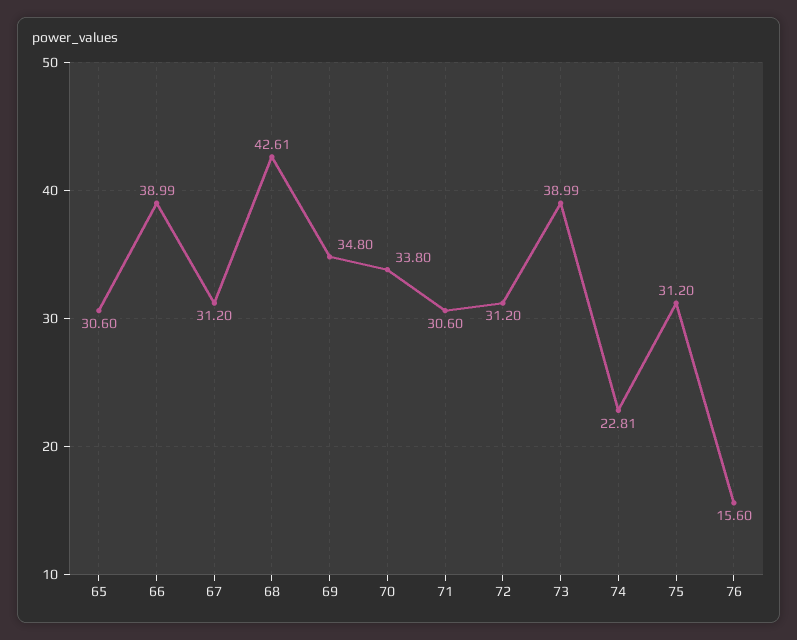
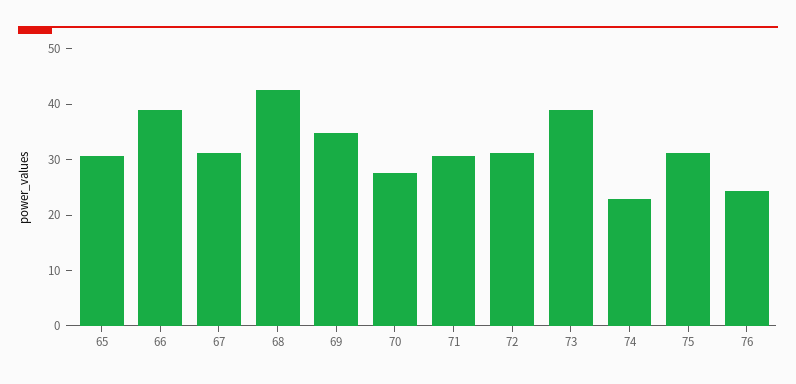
70: 33.8 -> 28
76: 15.6 -> 24

